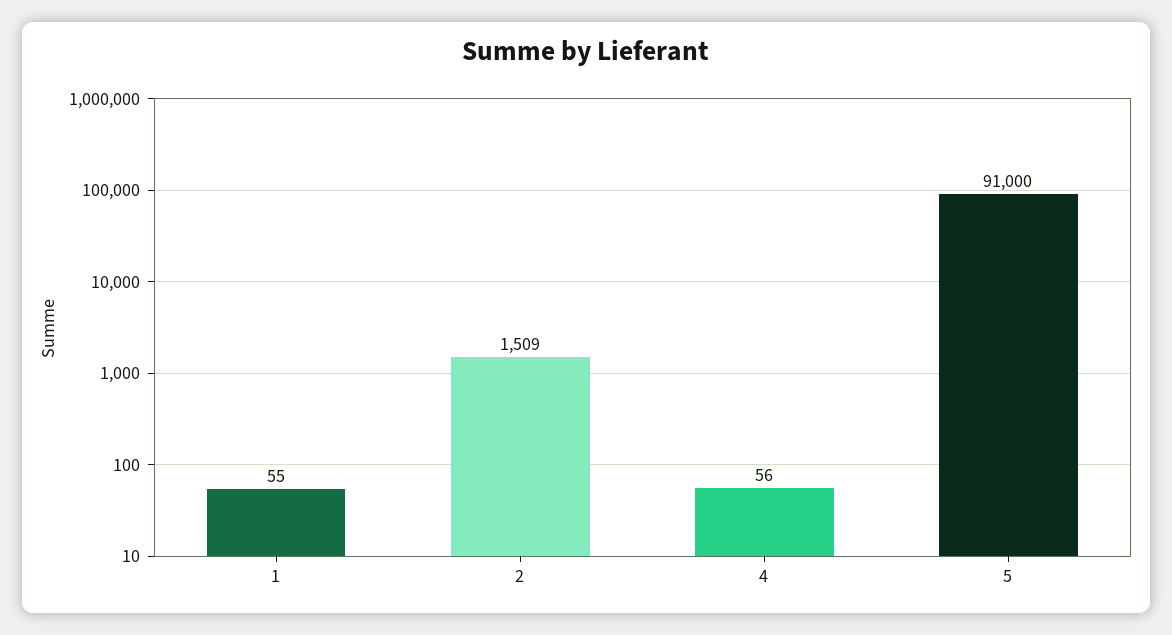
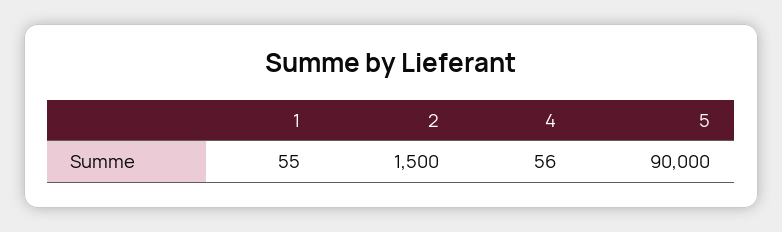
2: 1509 -> 1500
5: 91000 -> 90000

